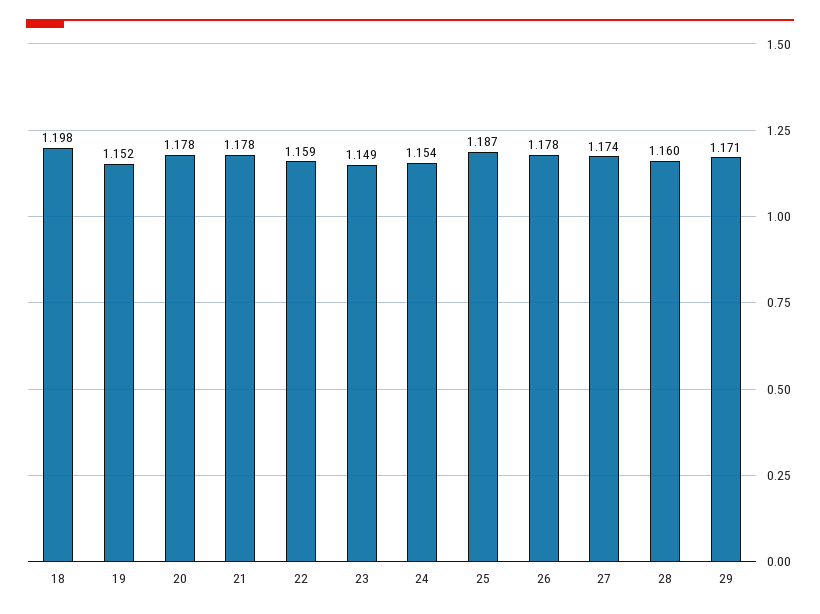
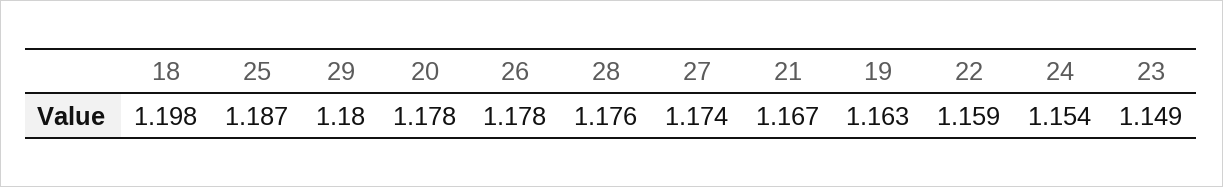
19: 1.152 -> 1.163
21: 1.178 -> 1.167
28: 1.16 -> 1.176
29: 1.171 -> 1.18

